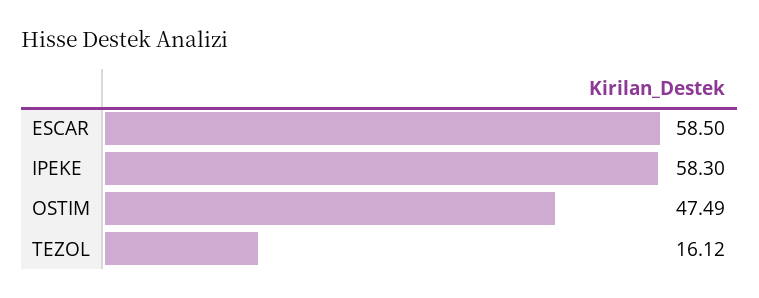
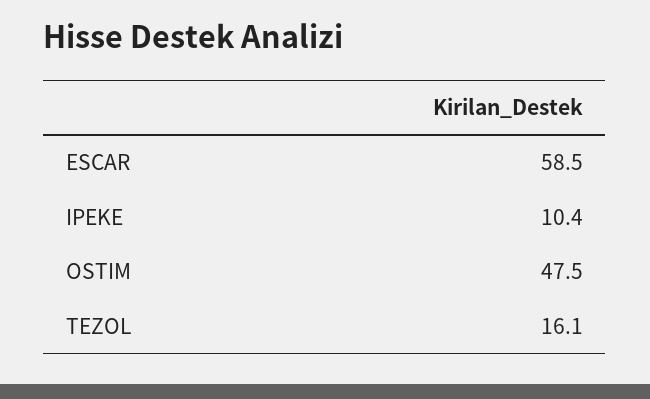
IPEKE: 58.3 -> 10.4

